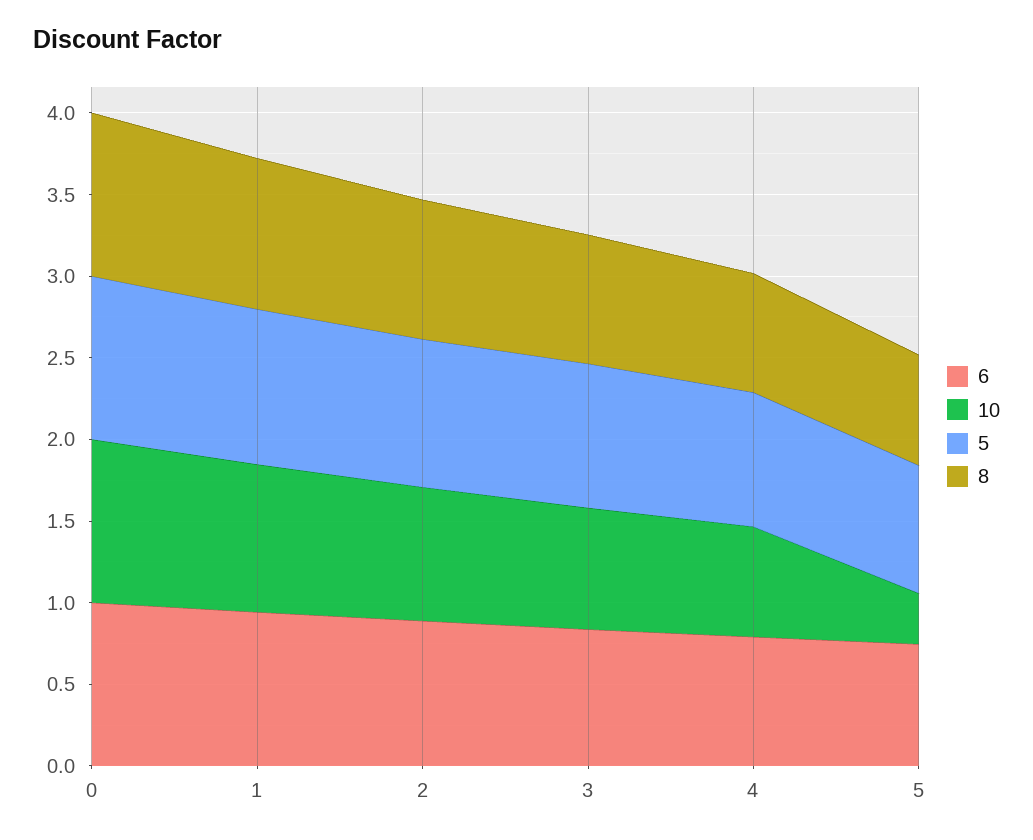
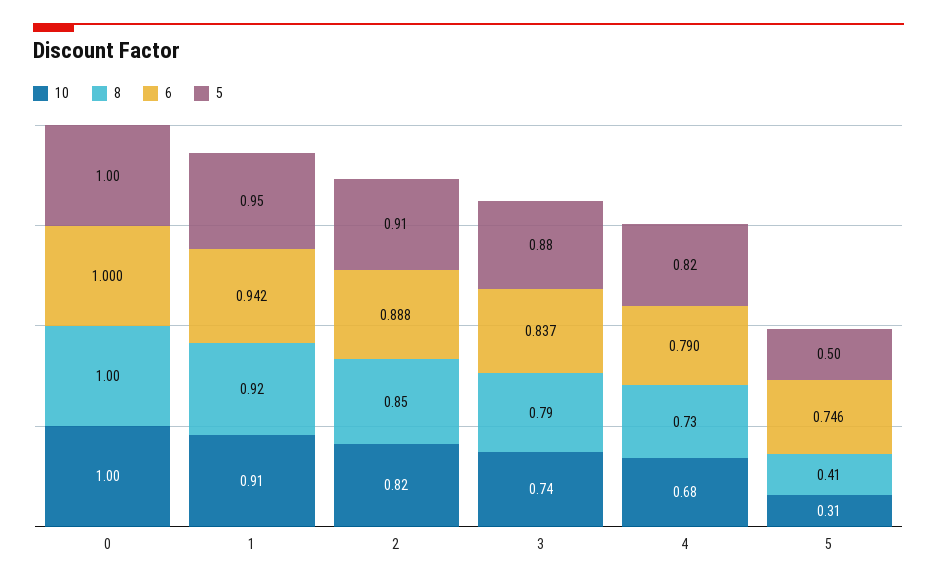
5, 5: 0.8 -> 0.5
8, 5: 0.7 -> 0.41

